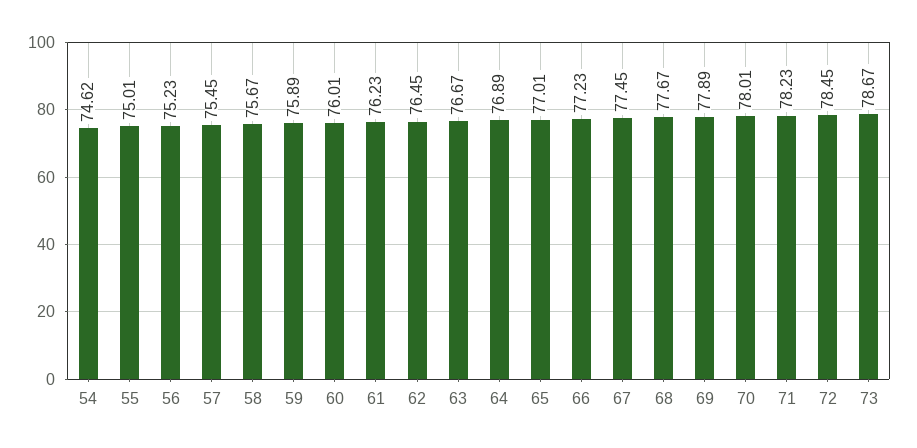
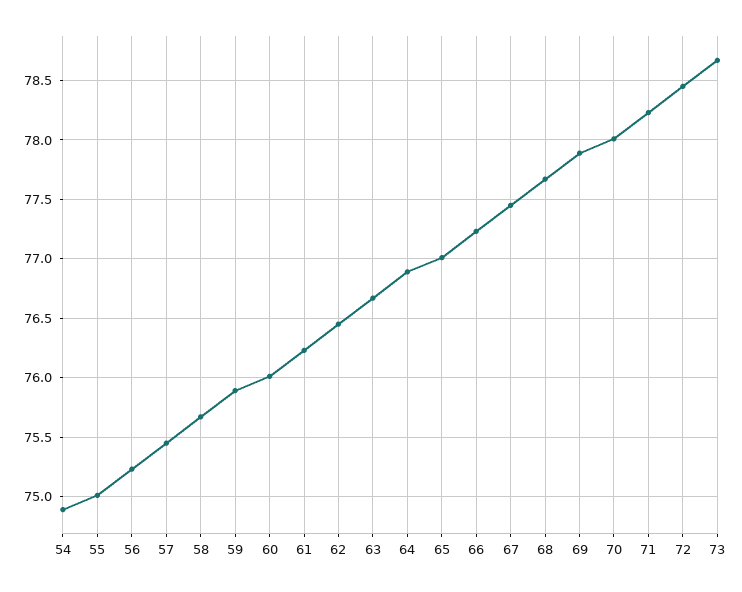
54: 74.62 -> 74.9

